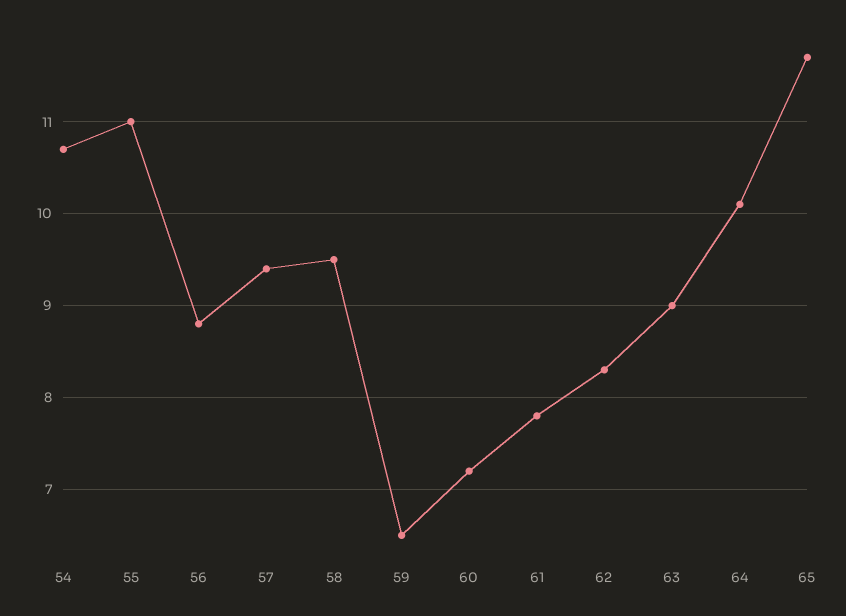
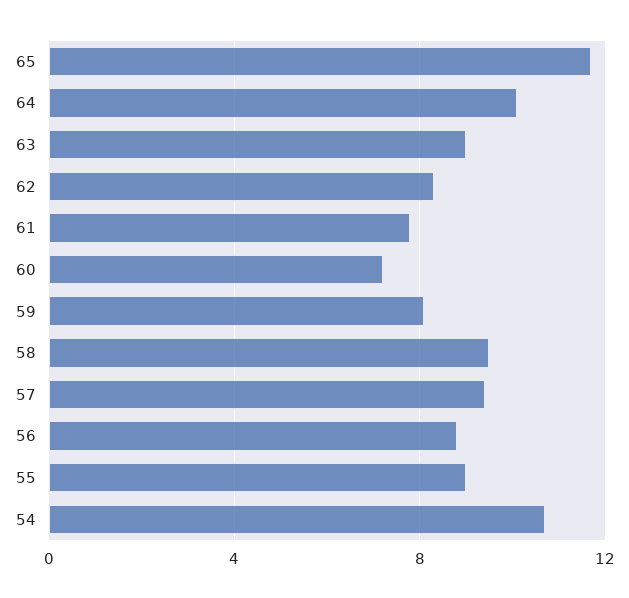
55: 11 -> 9
59: 6.5 -> 8

